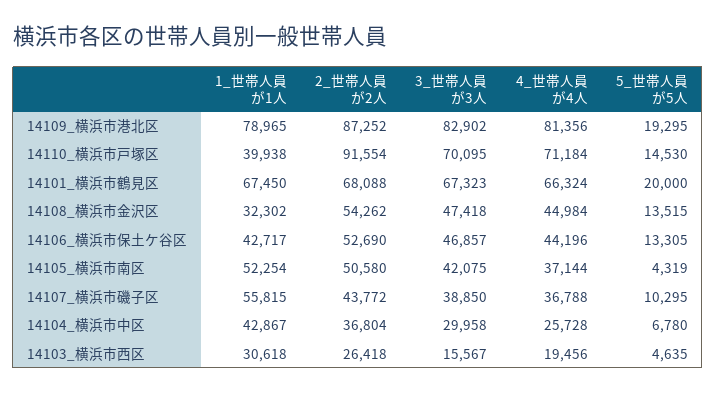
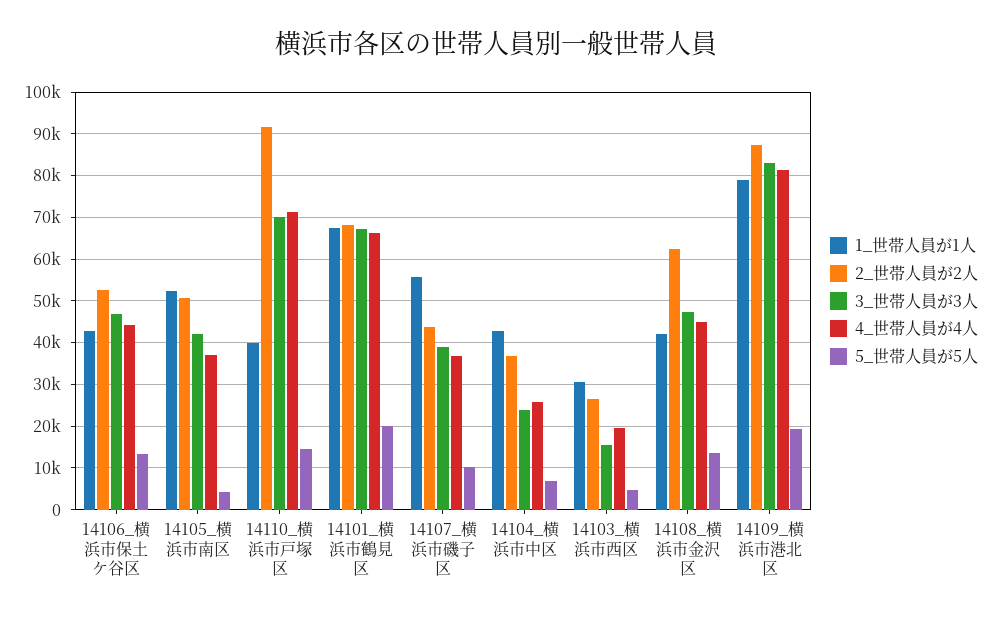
1_世帯人員が1人, 14108_横浜市金沢区: 32302 -> 42000
2_世帯人員が2人, 14108_横浜市金沢区: 54262 -> 62000
3_世帯人員が3人, 14104_横浜市中区: 29958 -> 24000

